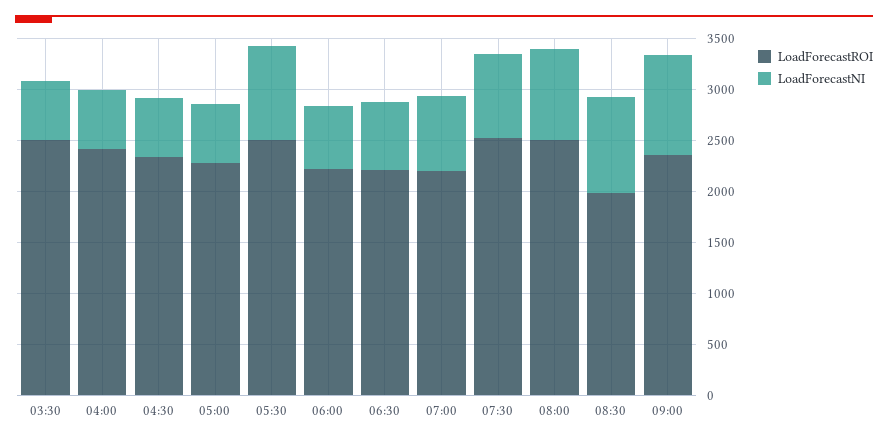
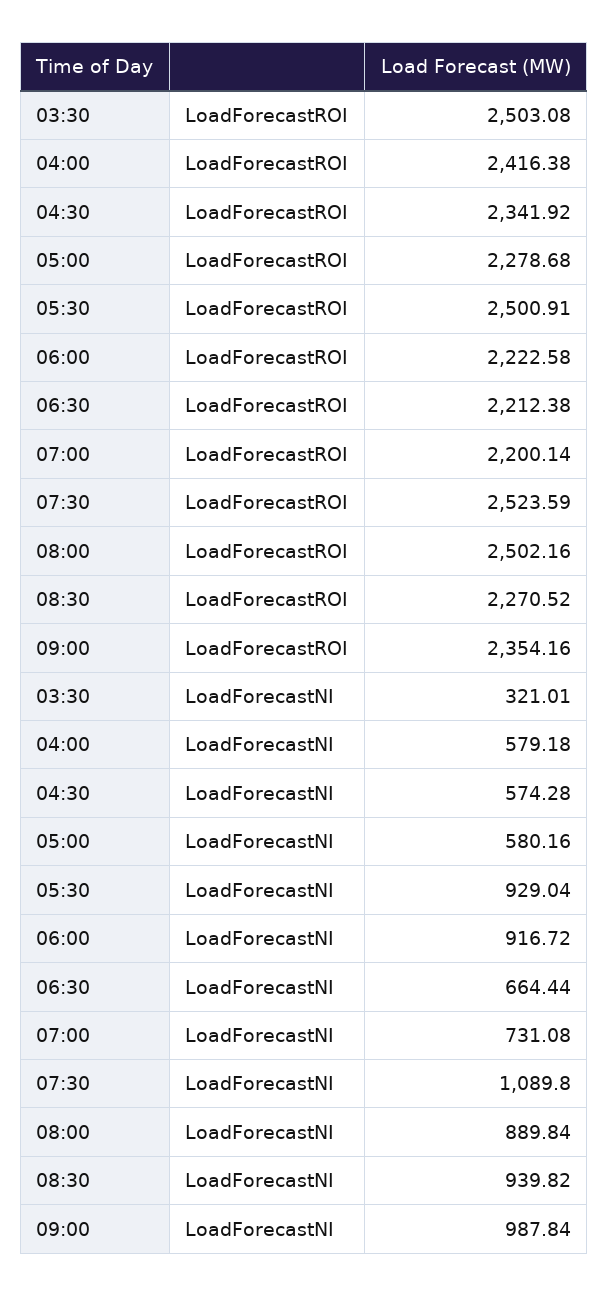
LoadForecastNI, 03:30: 600 -> 321.01
LoadForecastNI, 06:00: 600 -> 916.72
LoadForecastNI, 07:30: 800 -> 1089.8
LoadForecastROI, 08:30: 2000 -> 2270.52

